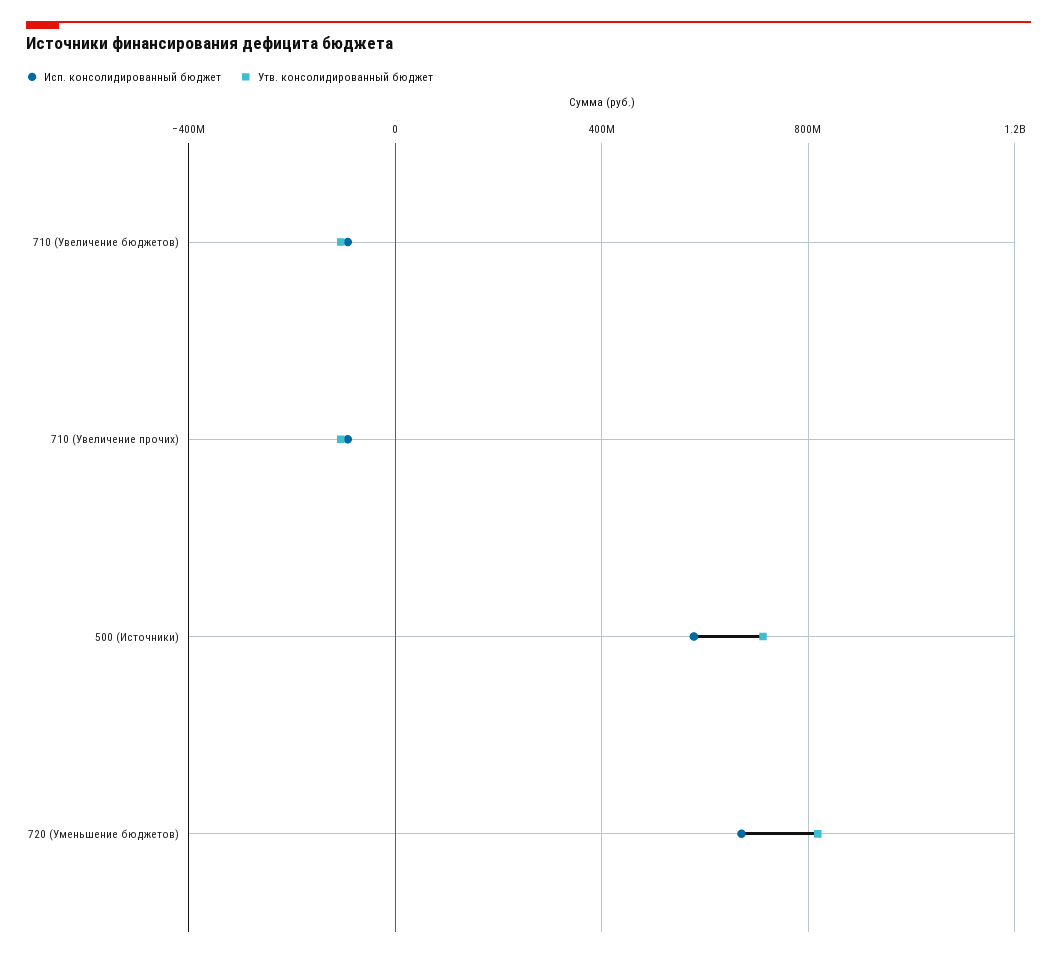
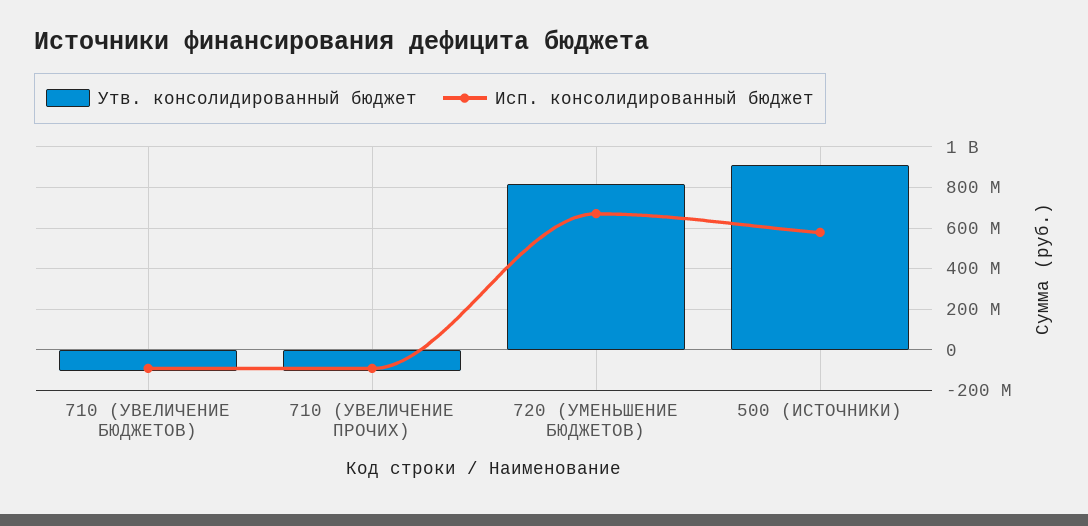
Утв. консолидированный бюджет, 500 (Источники): 700000000 -> 900000000

